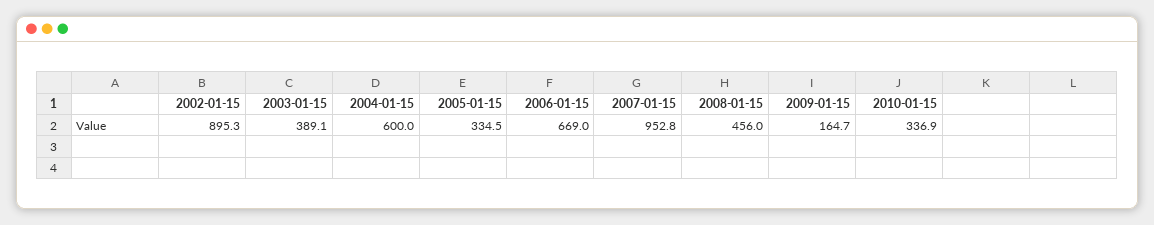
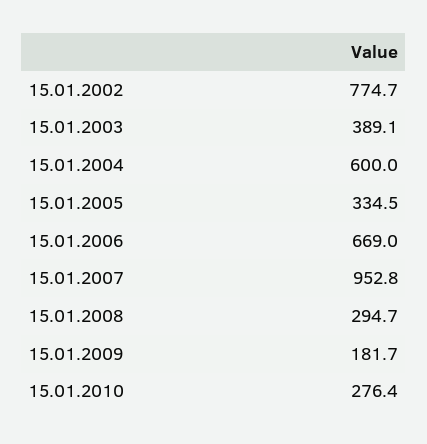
2002-01-15: 895.3 -> 774.7
2008-01-15: 456 -> 294.7
2009-01-15: 164.7 -> 181.7
2010-01-15: 336.9 -> 276.4

